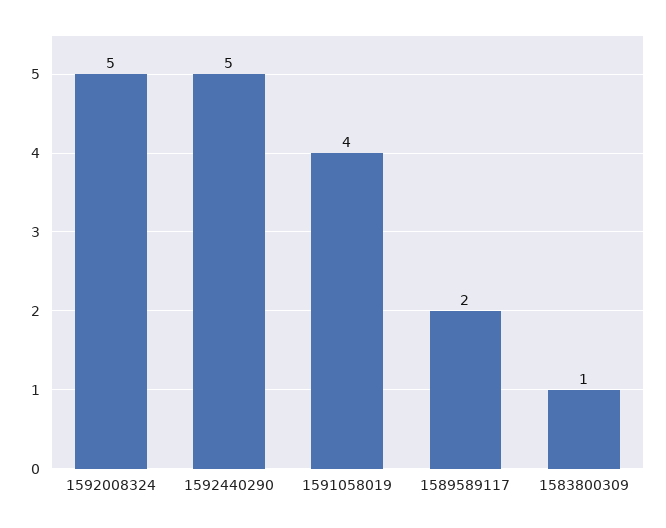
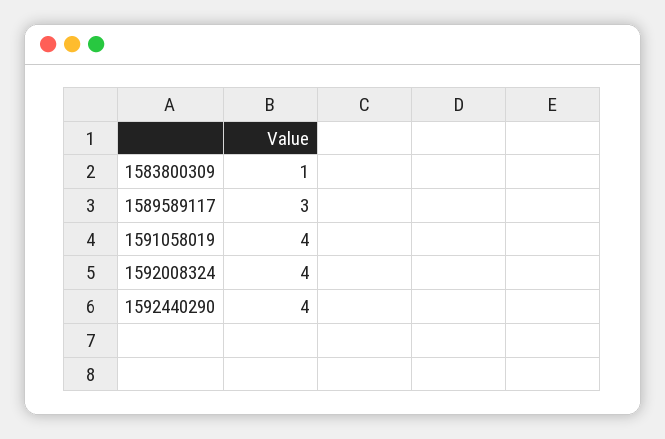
1592008324: 5 -> 4
1592440290: 5 -> 4
1589589117: 2 -> 3

